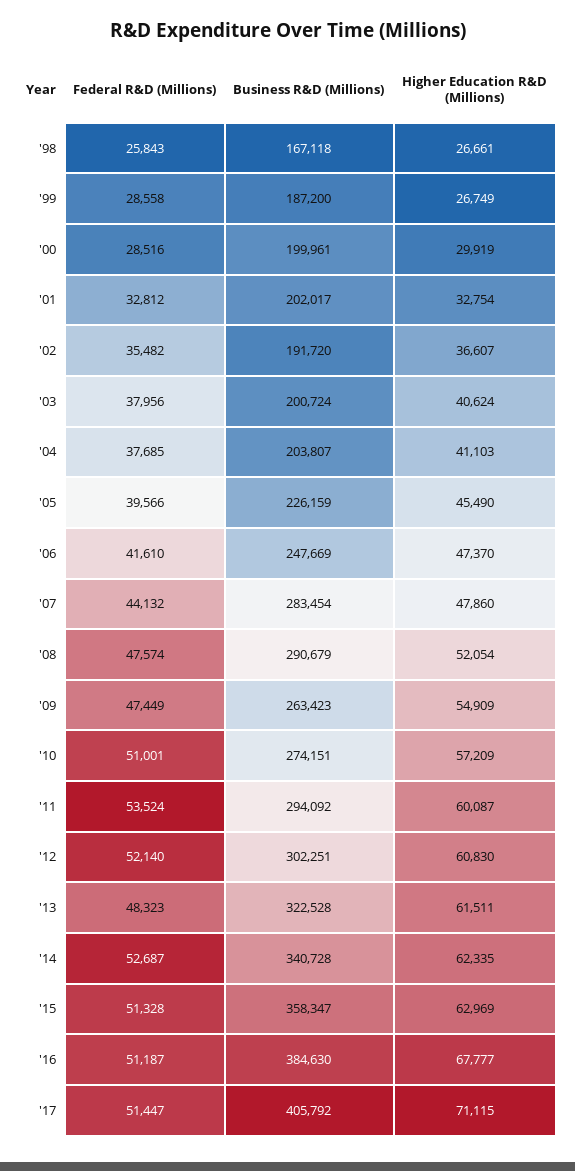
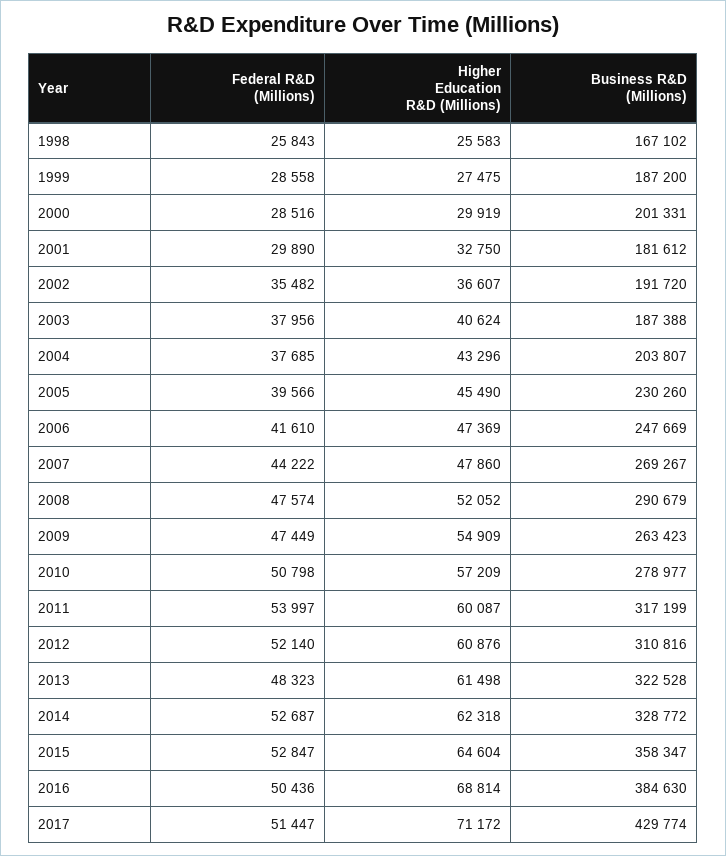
Business R&D (Millions), '98: 167118 -> 167102
Higher Education R&D (Millions), '98: 26661 -> 25583
Higher Education R&D (Millions), '99: 26749 -> 27475
Business R&D (Millions), '00: 199961 -> 201331
Federal R&D (Millions), '01: 32812 -> 29890
Business R&D (Millions), '01: 202017 -> 181612
Higher Education R&D (Millions), '01: 32754 -> 32750
Business R&D (Millions), '03: 200724 -> 187388
Higher Education R&D (Millions), '04: 41103 -> 43296
Business R&D (Millions), '05: 226159 -> 230260
Higher Education R&D (Millions), '06: 47370 -> 47369
Federal R&D (Millions), '07: 44132 -> 44222
Business R&D (Millions), '07: 283454 -> 269267
Higher Education R&D (Millions), '08: 52054 -> 52052
Federal R&D (Millions), '10: 51001 -> 50798
Business R&D (Millions), '10: 274151 -> 278977
Federal R&D (Millions), '11: 53524 -> 53997
Business R&D (Millions), '11: 294092 -> 317199
Business R&D (Millions), '12: 302251 -> 310816
Higher Education R&D (Millions), '12: 60830 -> 60876
Higher Education R&D (Millions), '13: 61511 -> 61498
Business R&D (Millions), '14: 340728 -> 328772
Higher Education R&D (Millions), '14: 62335 -> 62318
Federal R&D (Millions), '15: 51328 -> 52847
Higher Education R&D (Millions), '15: 62969 -> 64604
Federal R&D (Millions), '16: 51187 -> 50436
Higher Education R&D (Millions), '16: 67777 -> 68814
Business R&D (Millions), '17: 405792 -> 429774
Higher Education R&D (Millions), '17: 71115 -> 71172

